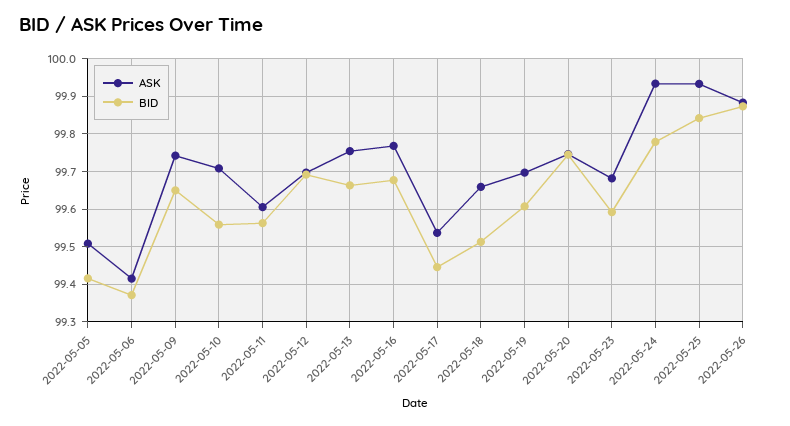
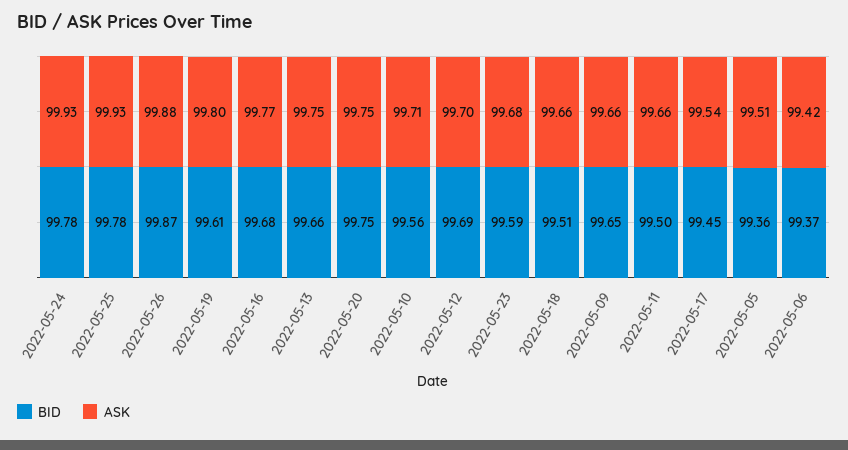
BID, 2022-05-05: 99.42 -> 99.36
ASK, 2022-05-09: 99.74 -> 99.66
ASK, 2022-05-11: 99.6 -> 99.66
BID, 2022-05-11: 99.56 -> 99.5
ASK, 2022-05-19: 99.7 -> 99.8
BID, 2022-05-25: 99.84 -> 99.78

